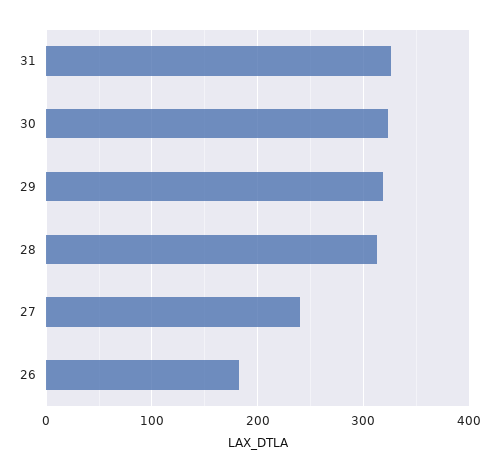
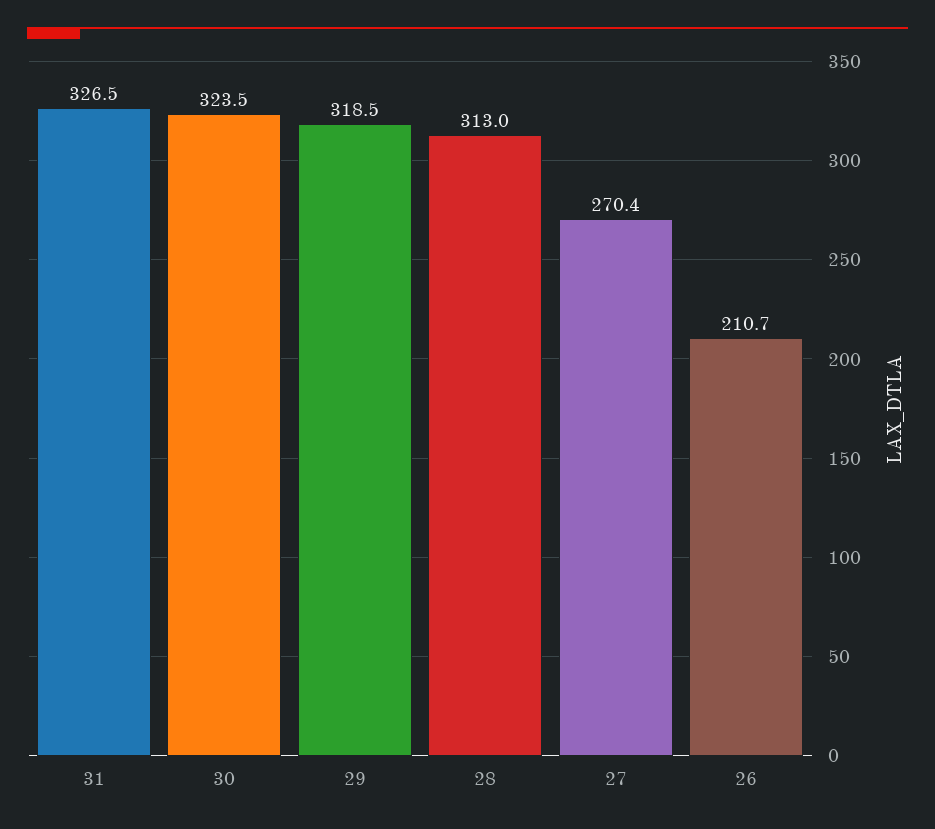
27: 240 -> 270.4
26: 180 -> 210.7

